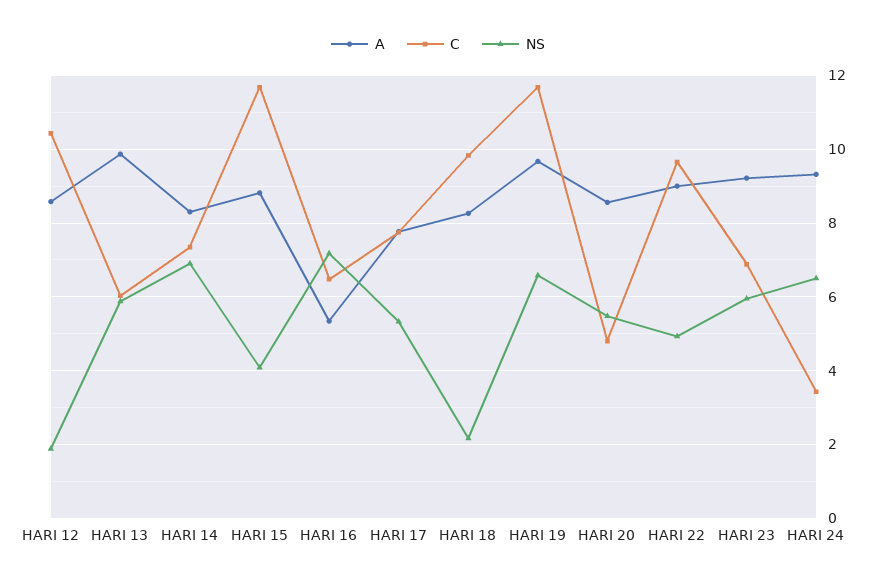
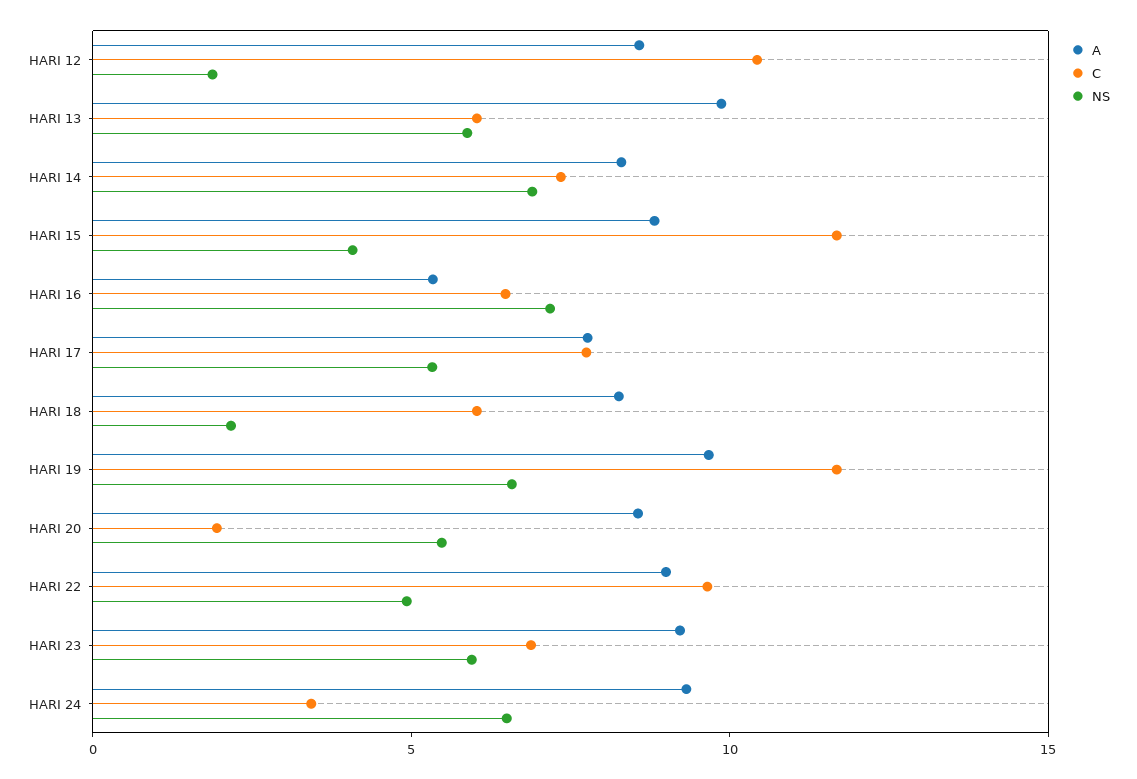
C, HARI 18: 9.8 -> 6
C, HARI 20: 4.8 -> 2

